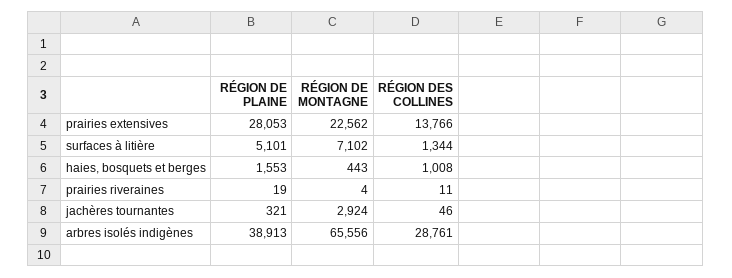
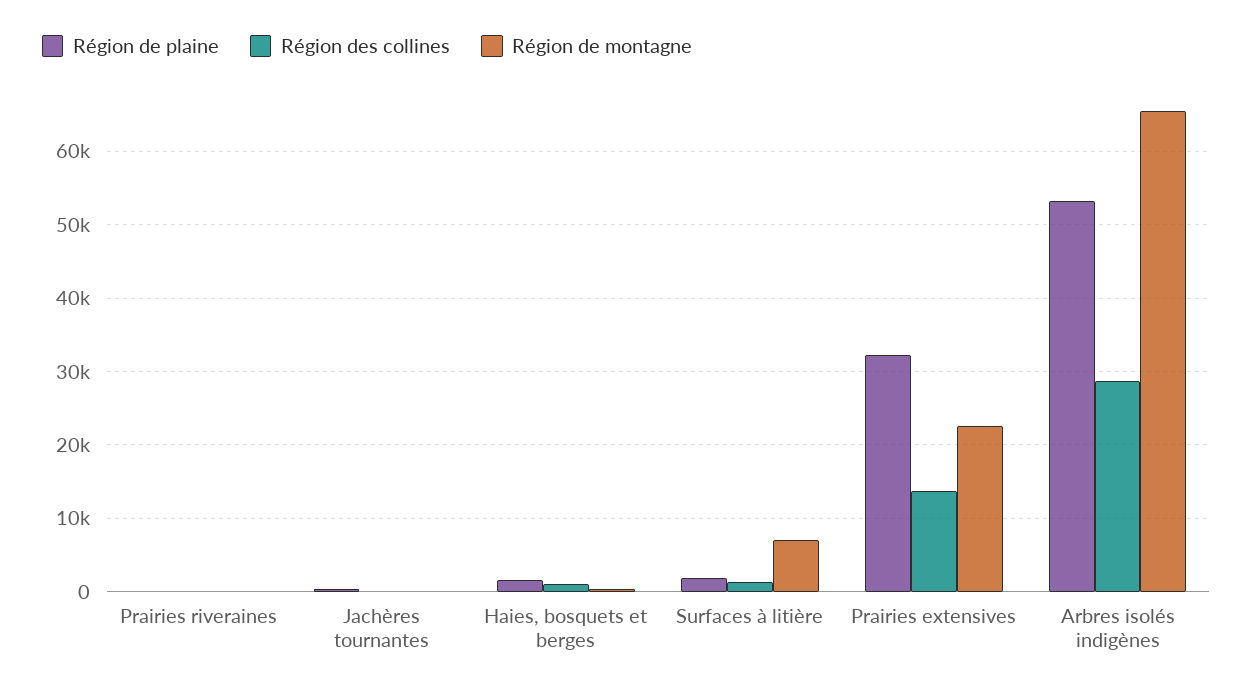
RÉGION DE PLAINE, prairies extensives: 28053 -> 32000
RÉGION DE PLAINE, surfaces à litière: 5101 -> 2000
RÉGION DE MONTAGNE, jachères tournantes: 2924 -> 0
RÉGION DE PLAINE, arbres isolés indigènes: 38913 -> 53000

